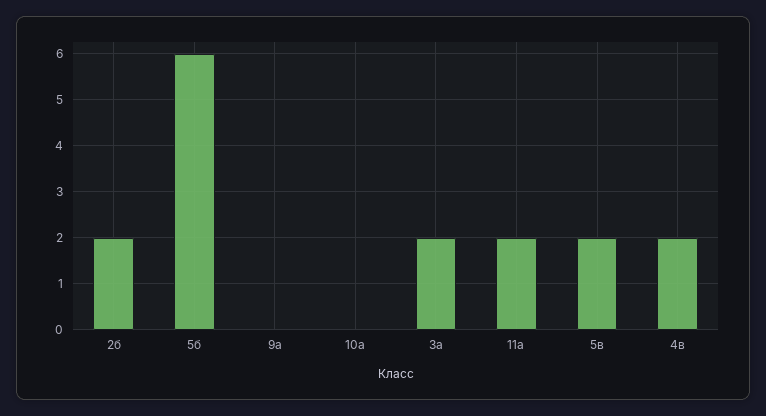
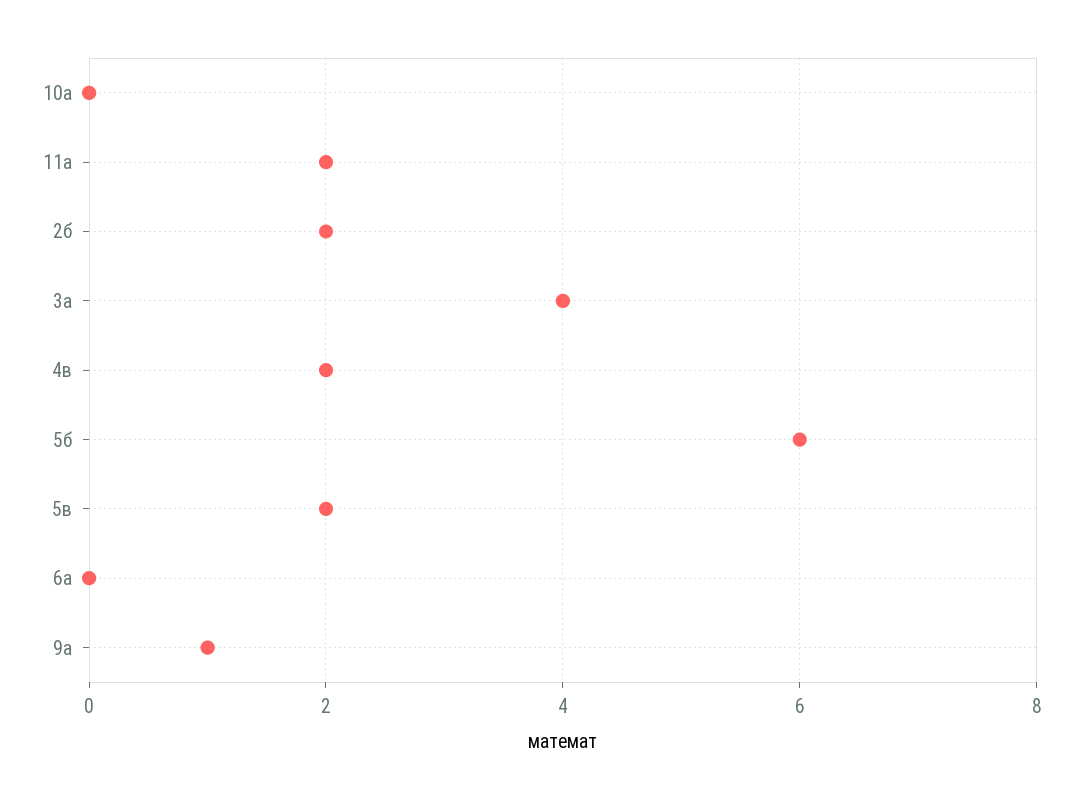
9а: 0 -> 1
3а: 2 -> 4
6а: none -> 0

